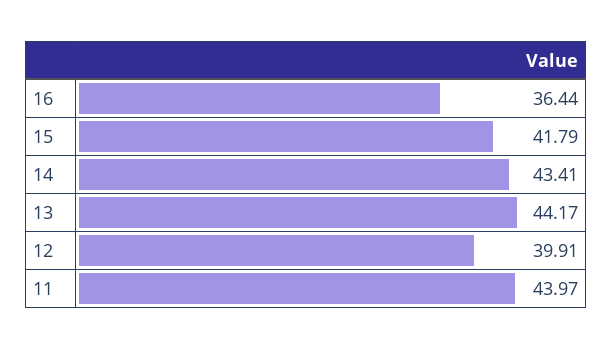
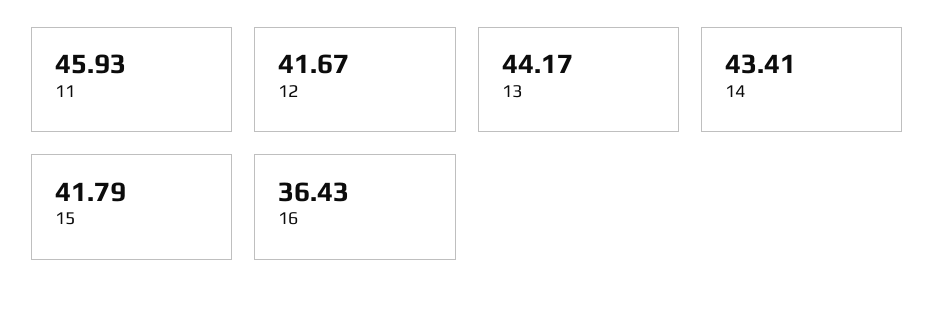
16: 36.44 -> 36.43
12: 39.91 -> 41.67
11: 43.97 -> 45.93

